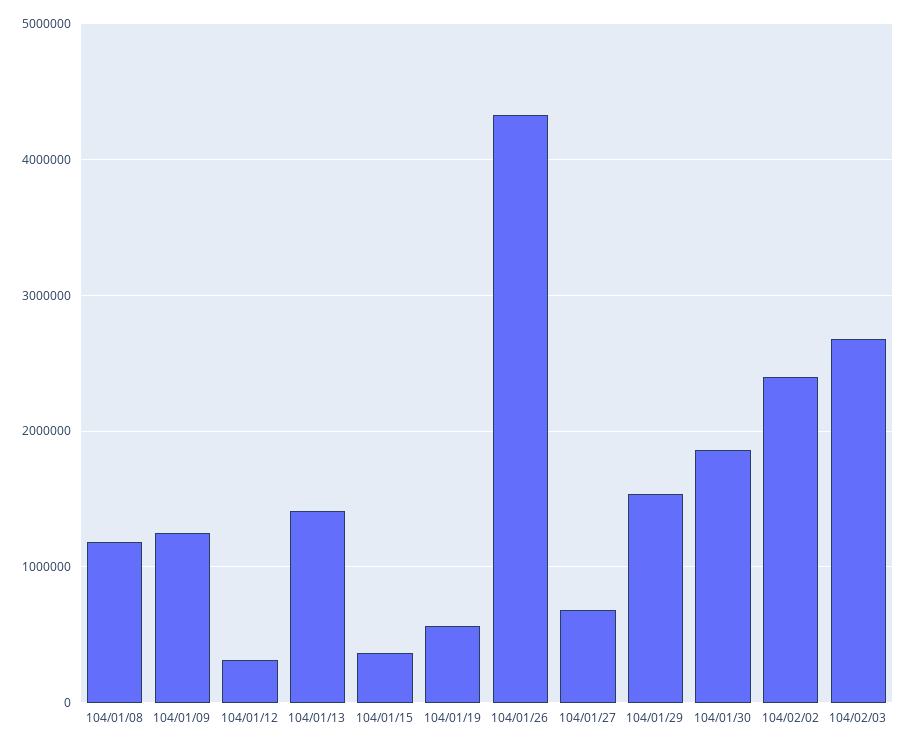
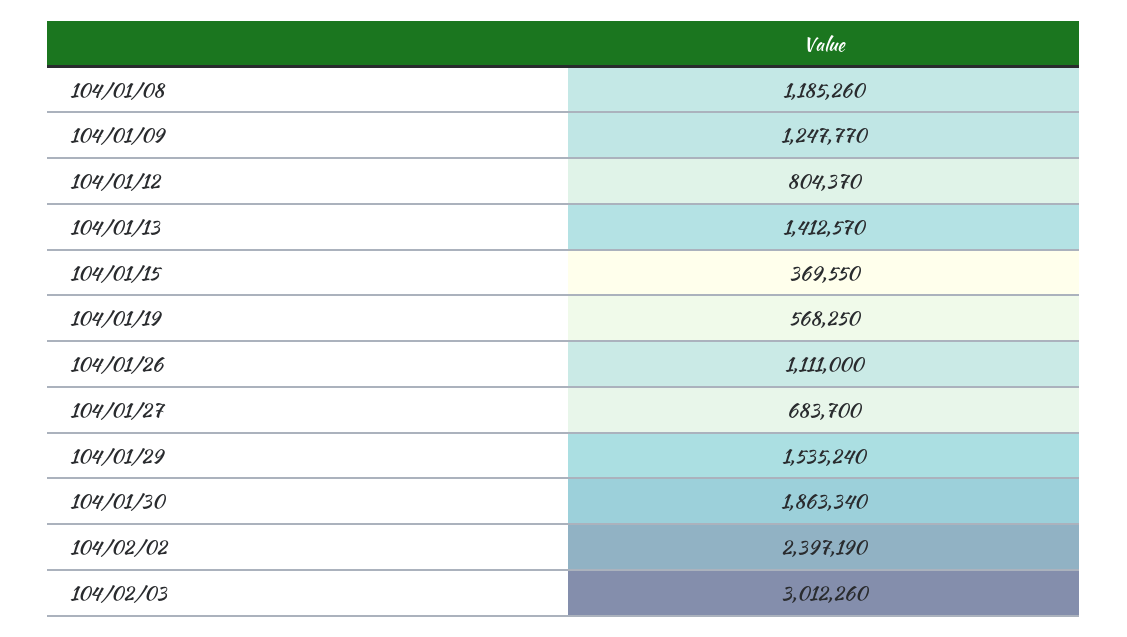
104/01/12: 300000 -> 804370
104/01/26: 4300000 -> 1111000
104/02/03: 2700000 -> 3012260

